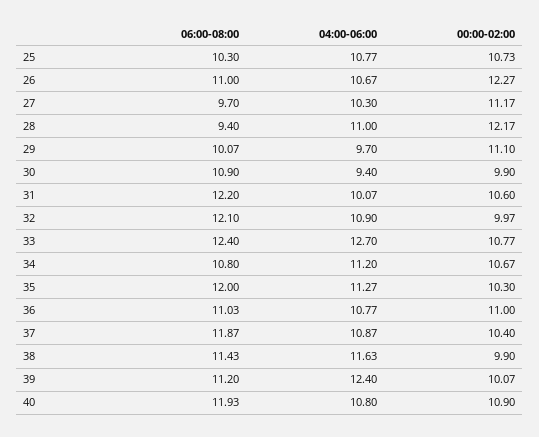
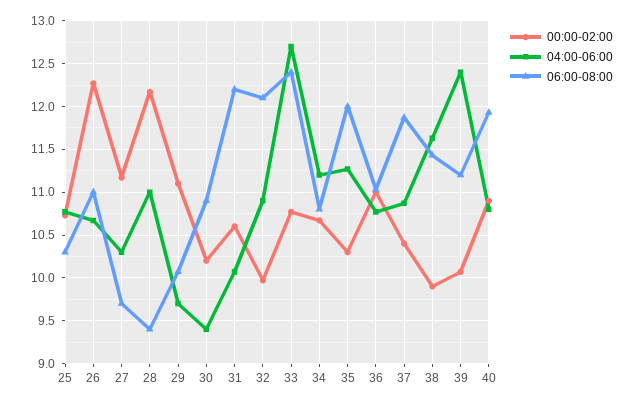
00:00-02:00, 30: 9.9 -> 10.2

